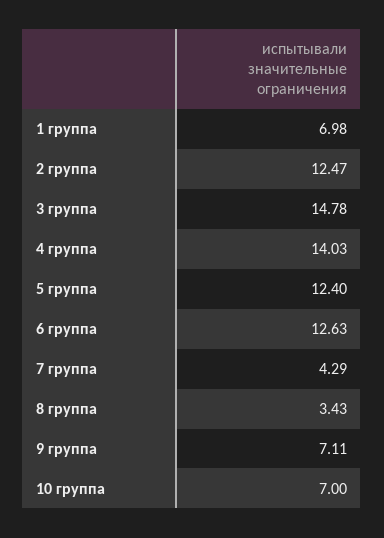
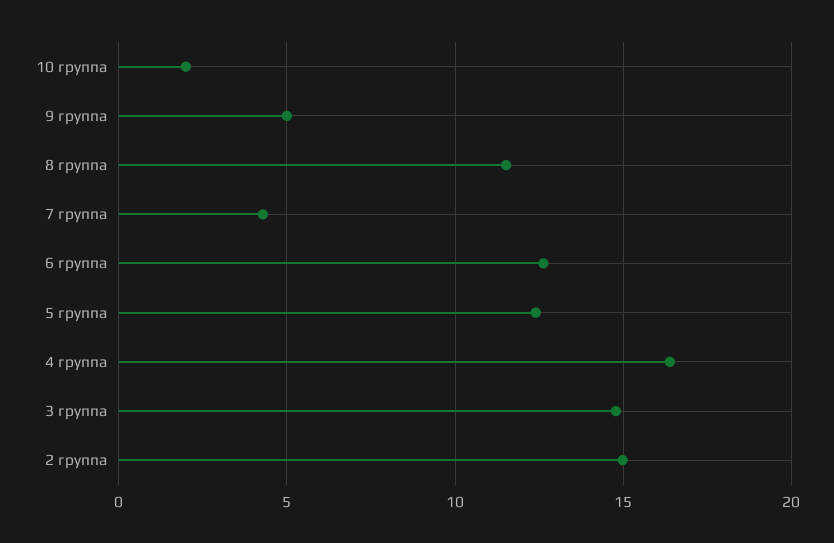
1 группа: 6.98 -> none
2 группа: 12.47 -> 15
4 группа: 14.03 -> 16.5
8 группа: 3.43 -> 11.5
9 группа: 7.11 -> 5
10 группа: 7 -> 2

